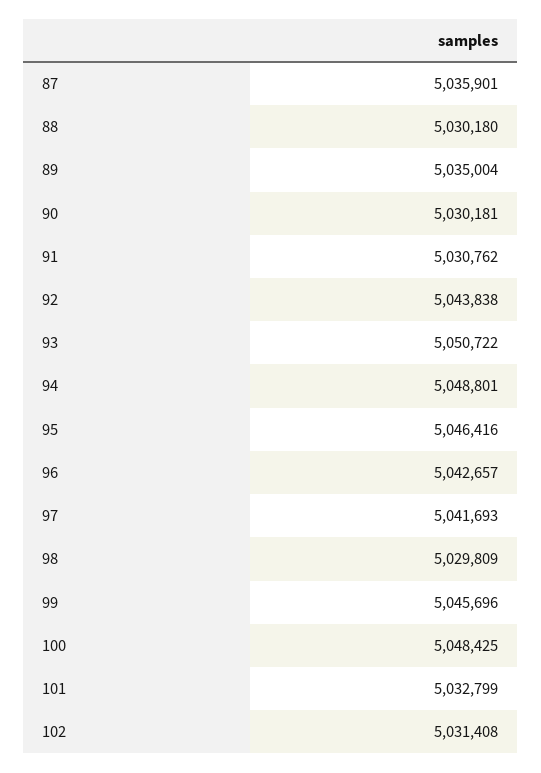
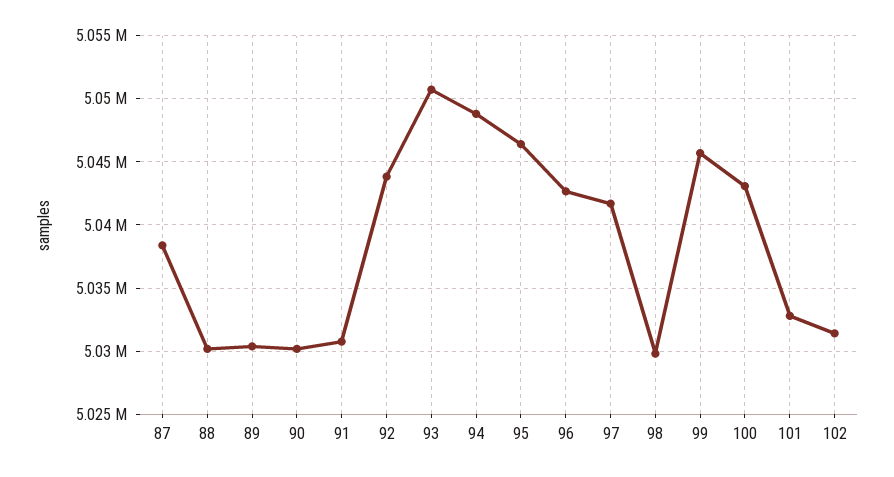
87: 5035901 -> 5038500
89: 5035004 -> 5030500
100: 5048425 -> 5043000

